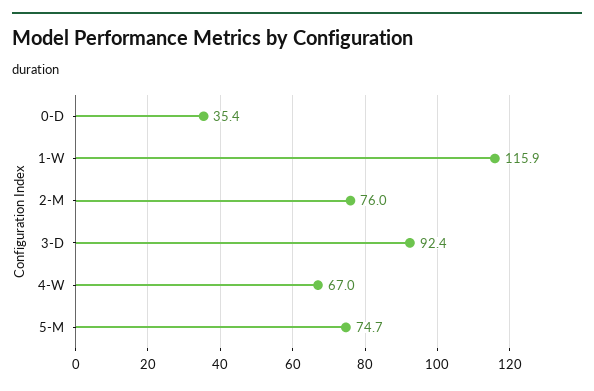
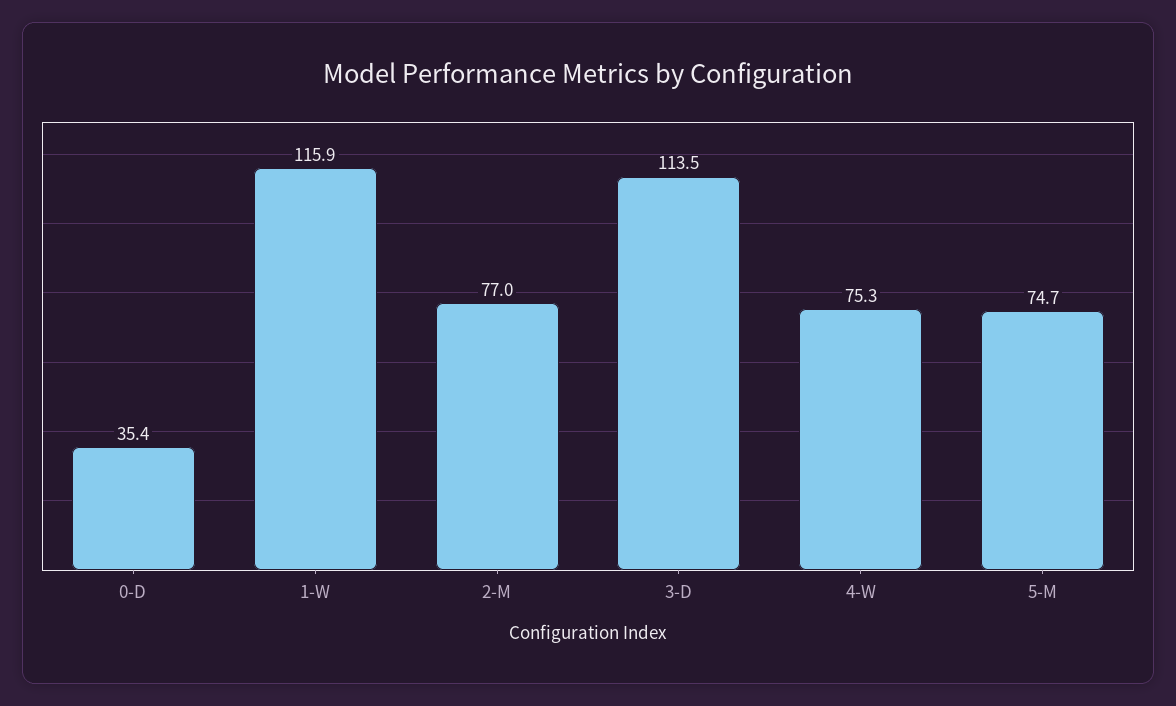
2-M: 76 -> 77
3-D: 92.4 -> 113.5
4-W: 67 -> 75.3

